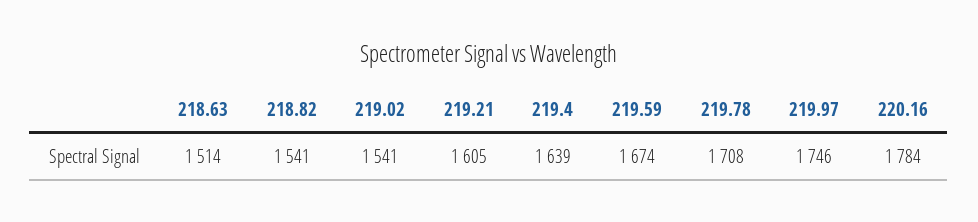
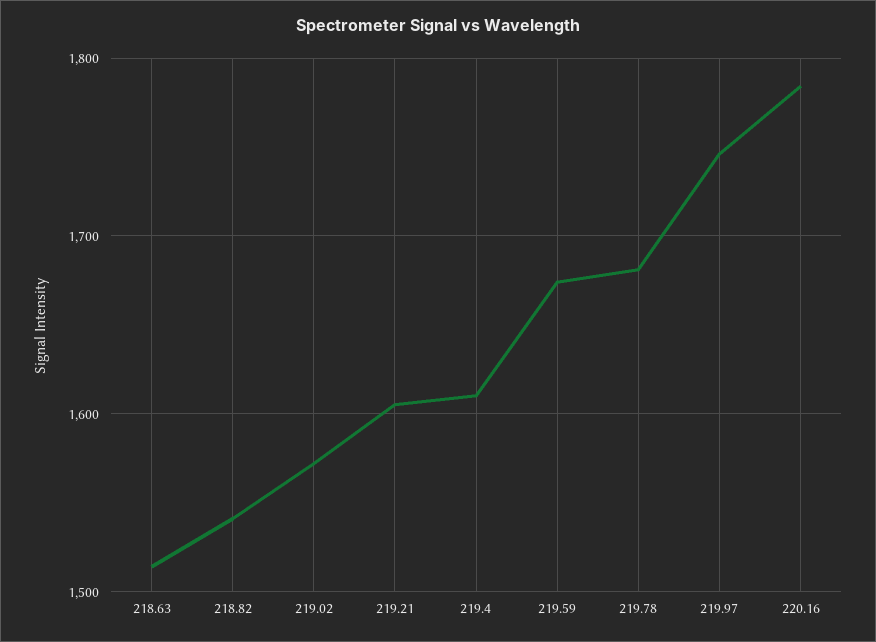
219.02: 1541 -> 1570
219.4: 1639 -> 1610
219.78: 1708 -> 1680

